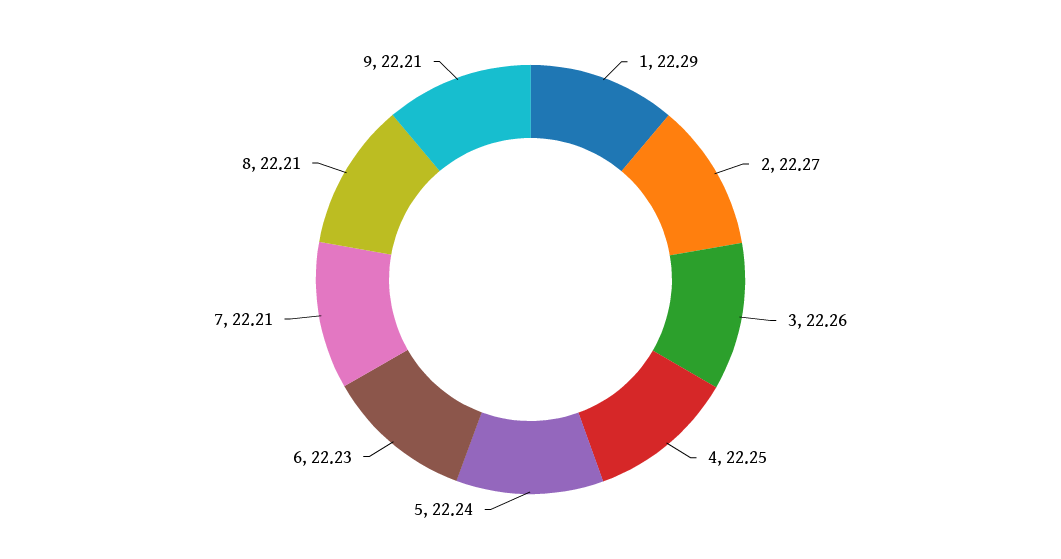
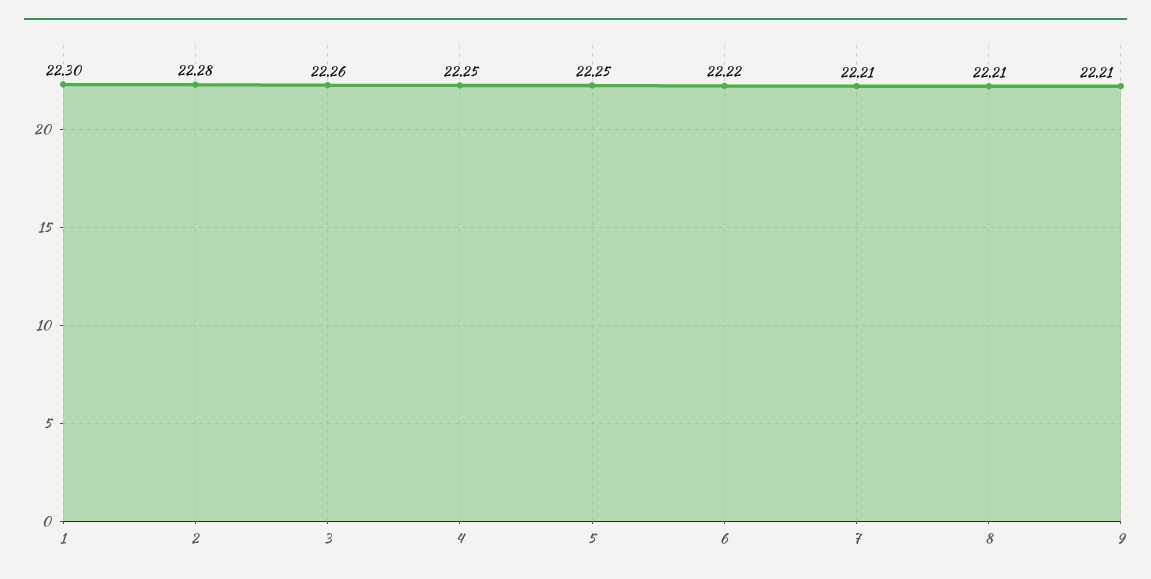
1: 22.29 -> 22.3
2: 22.27 -> 22.28
5: 22.24 -> 22.25
6: 22.23 -> 22.22

